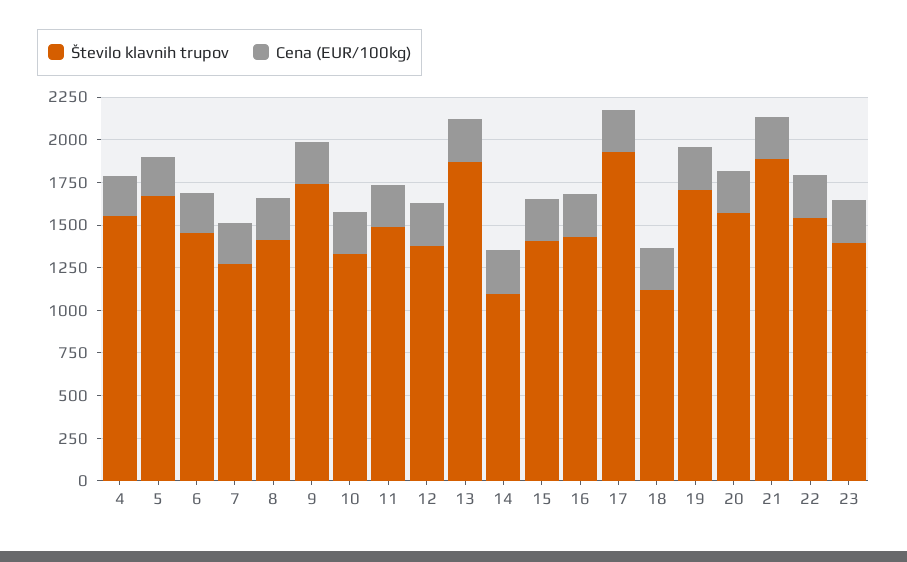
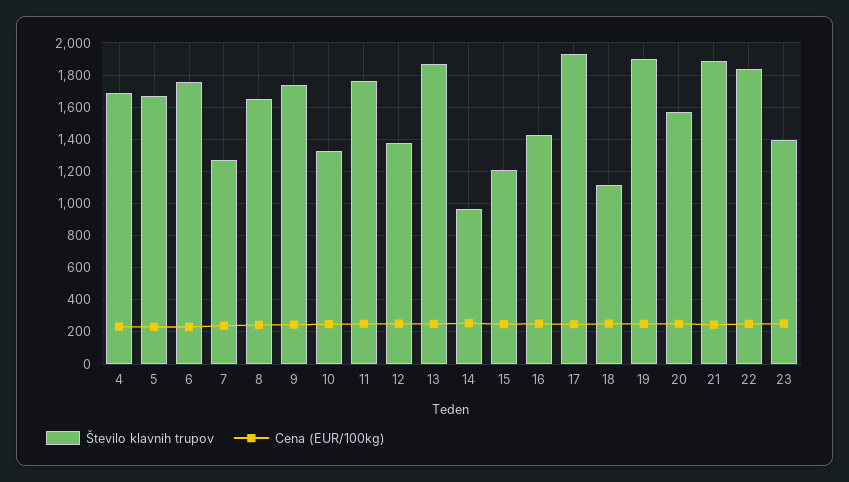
Število klavnih trupov, 4: 1550 -> 1700
Število klavnih trupov, 6: 1450 -> 1750
Število klavnih trupov, 8: 1400 -> 1650
Število klavnih trupov, 11: 1500 -> 1750
Število klavnih trupov, 14: 1100 -> 950
Število klavnih trupov, 15: 1400 -> 1200
Število klavnih trupov, 19: 1700 -> 1900
Število klavnih trupov, 22: 1550 -> 1850

